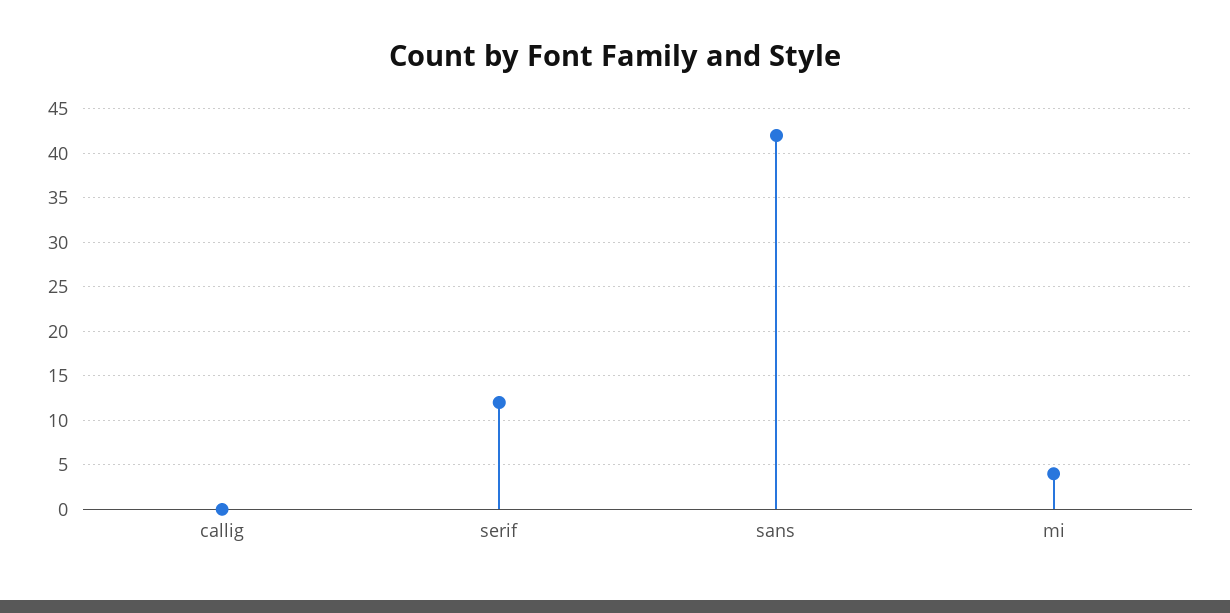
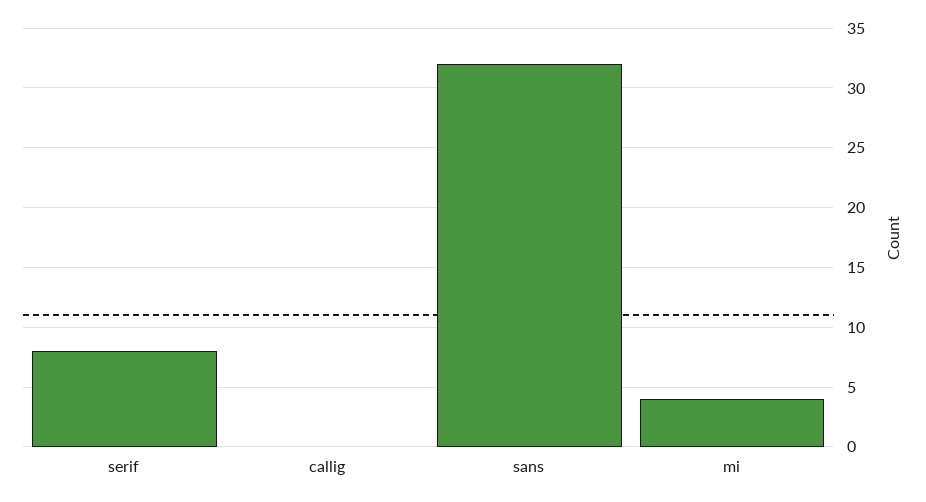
serif: 12 -> 8
sans: 42 -> 32

